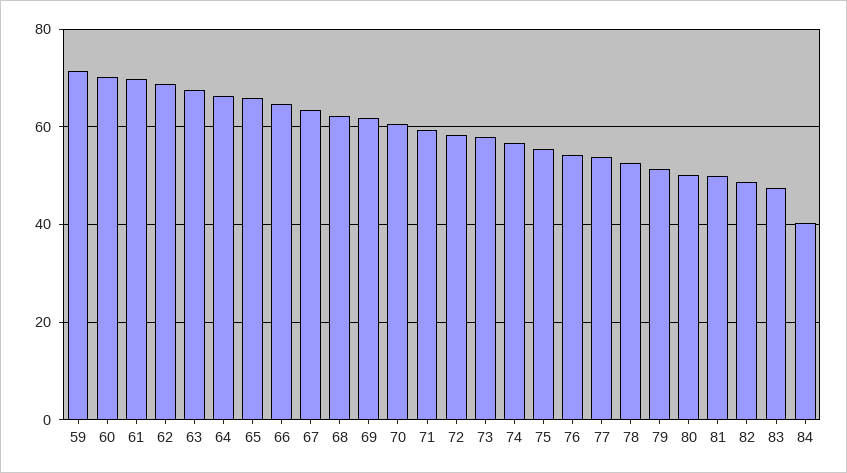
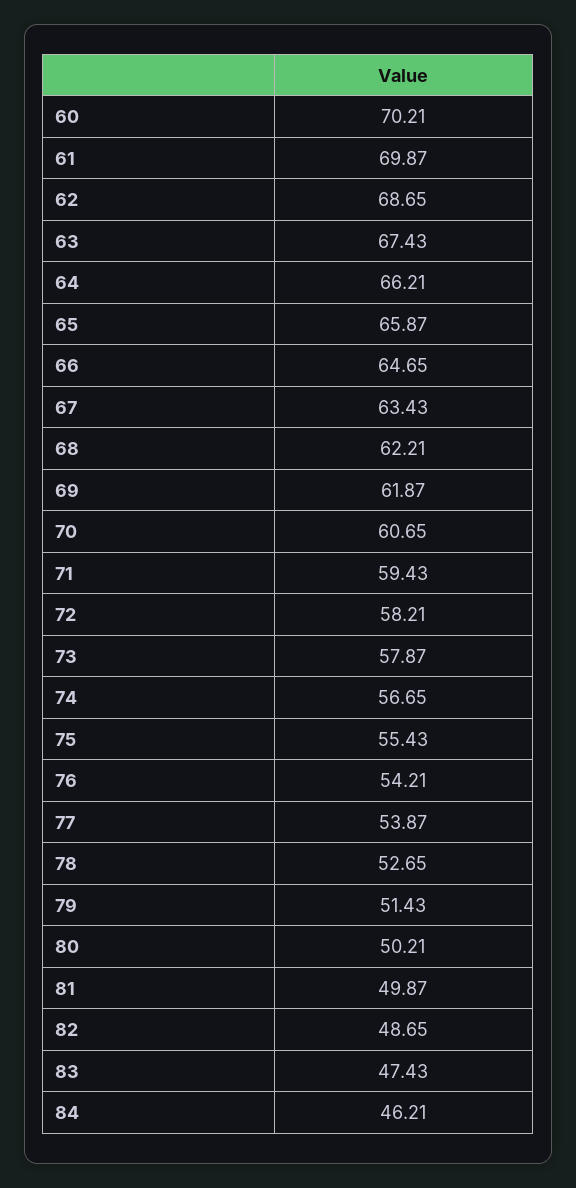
59: 72 -> none
84: 40 -> 46.21

